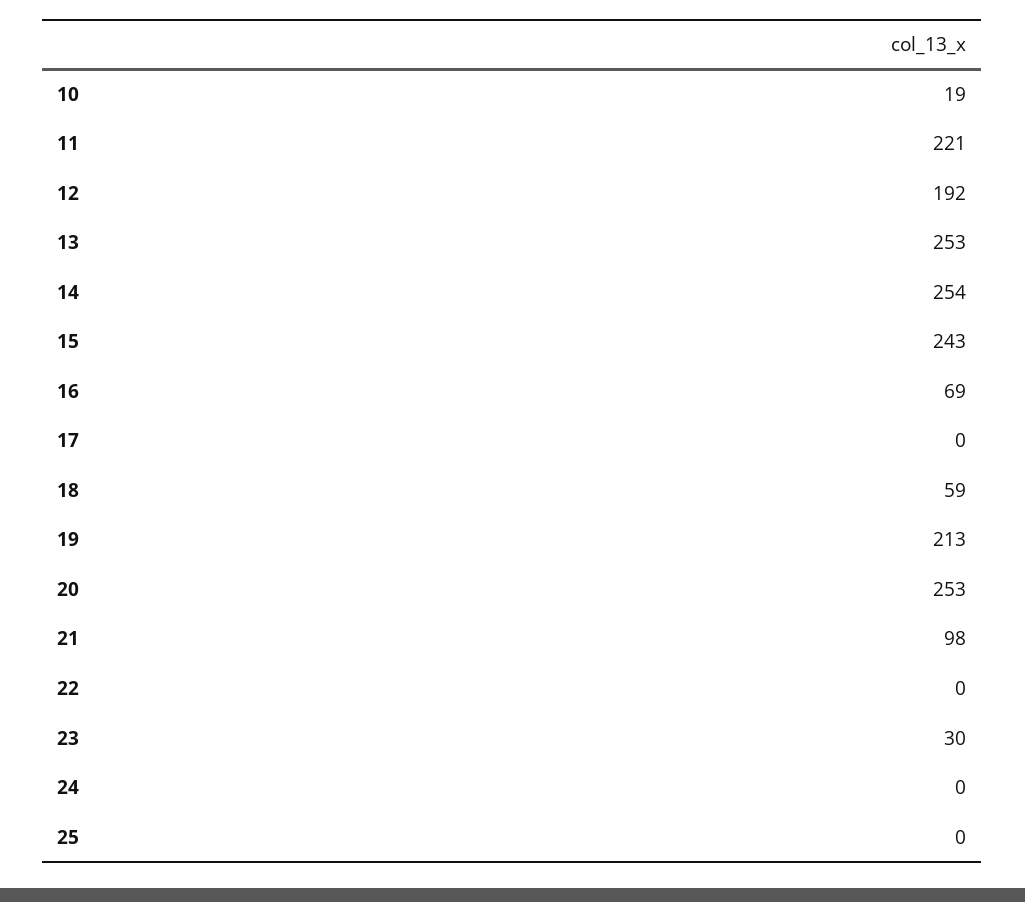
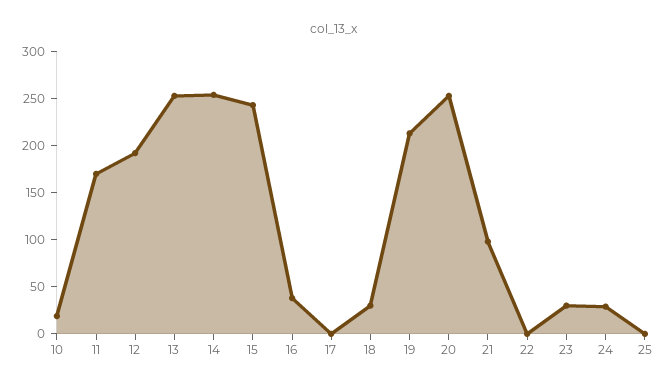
11: 221 -> 170
16: 69 -> 40
18: 59 -> 30
24: 0 -> 30

